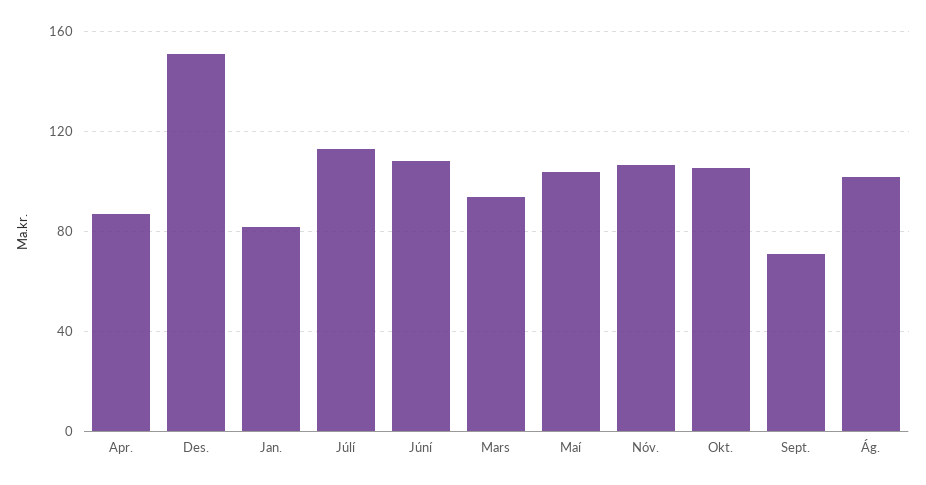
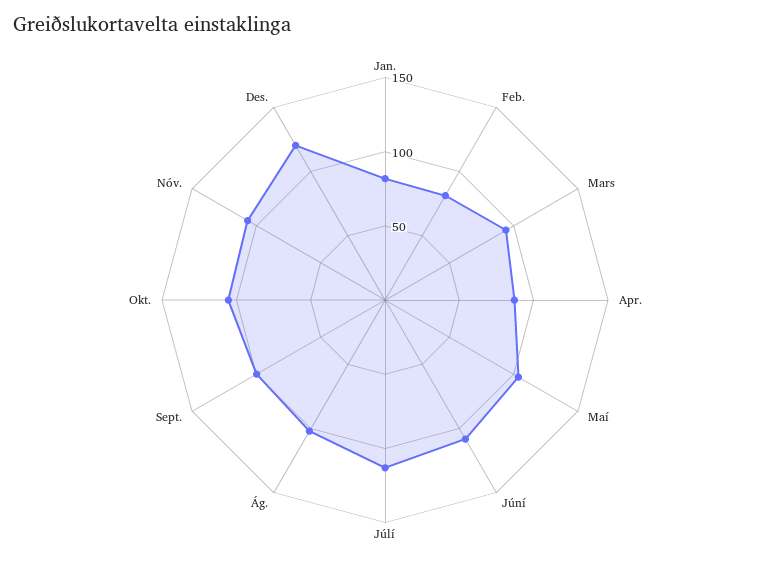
Des.: 150 -> 120
Sept.: 70 -> 100
Feb.: none -> 80

